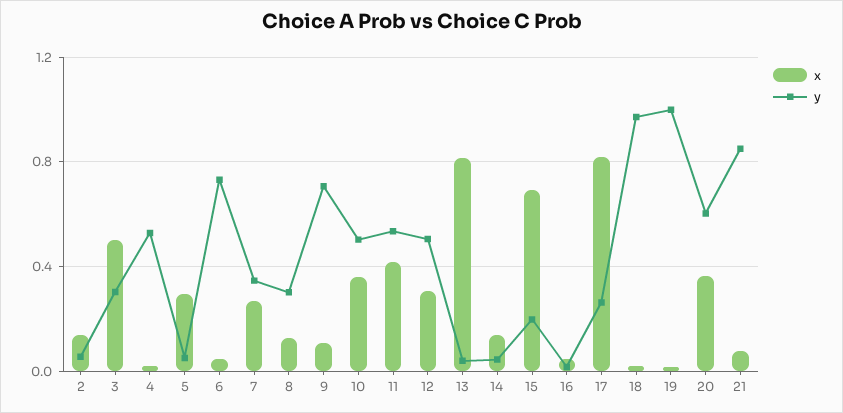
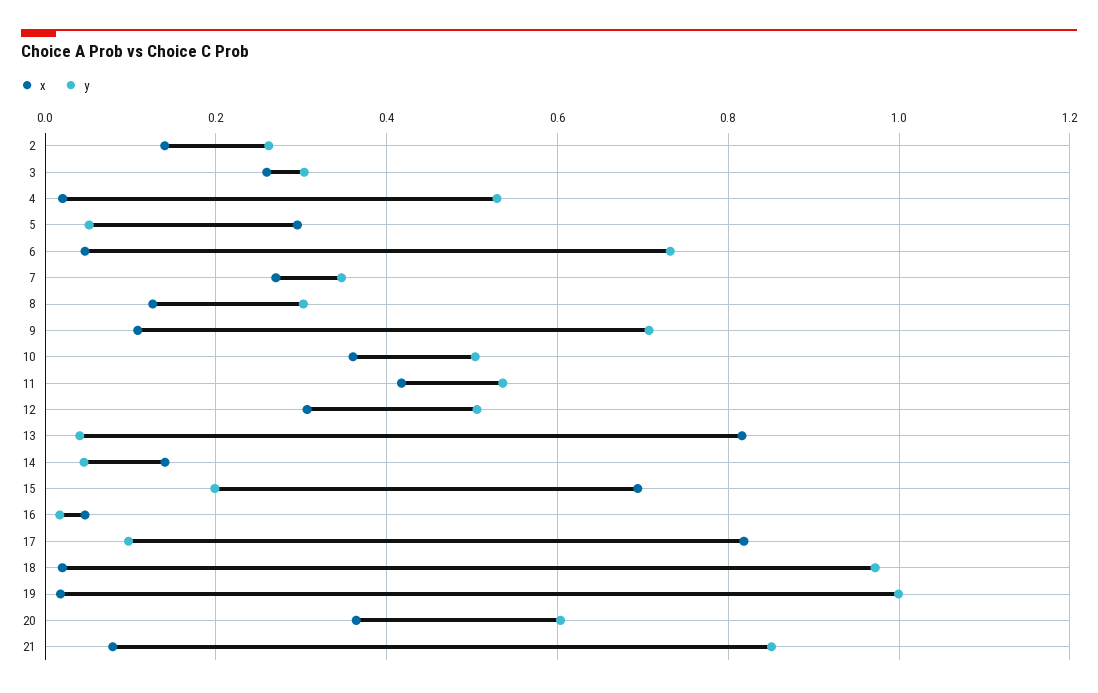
y, 2: 0.05 -> 0.26
x, 3: 0.5 -> 0.26
y, 17: 0.25 -> 0.1

